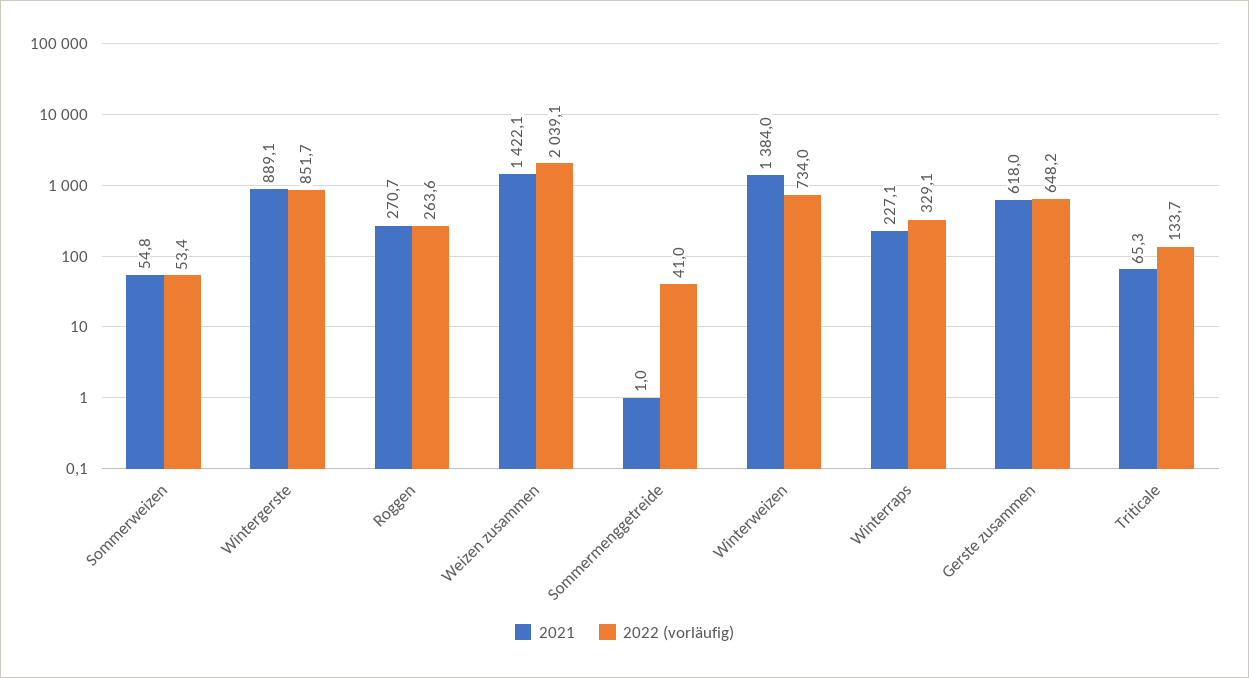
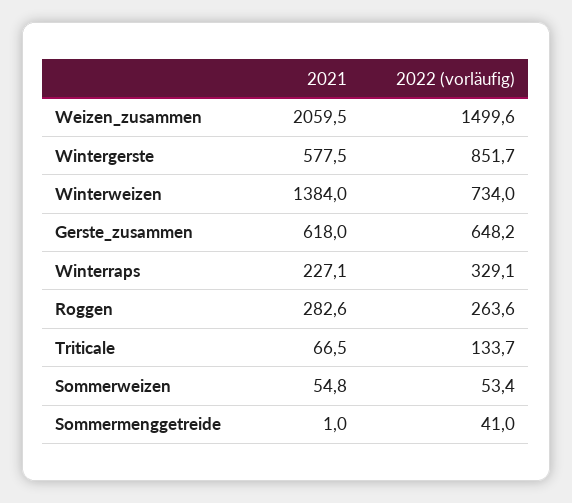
2021, Wintergerste: 889.1 -> 577.5
2021, Roggen: 270.7 -> 282.6
2021, Weizen zusammen: 1422.1 -> 2059.5
2022 (vorläufig), Weizen zusammen: 2039.1 -> 1499.6
2021, Triticale: 65.3 -> 66.5

